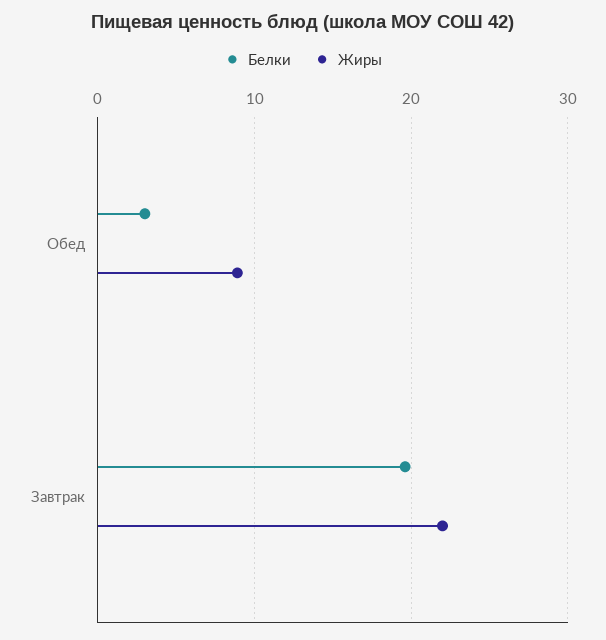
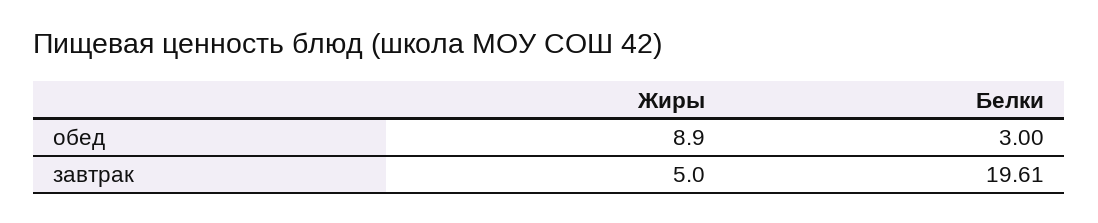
Жиры, Завтрак: 22 -> 5

